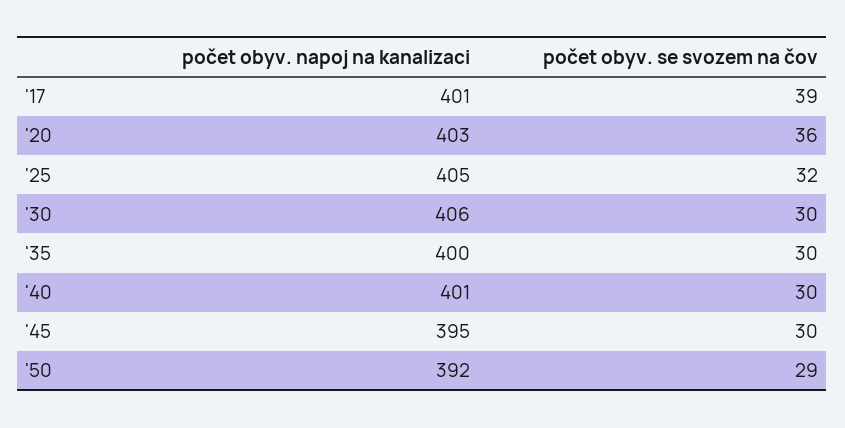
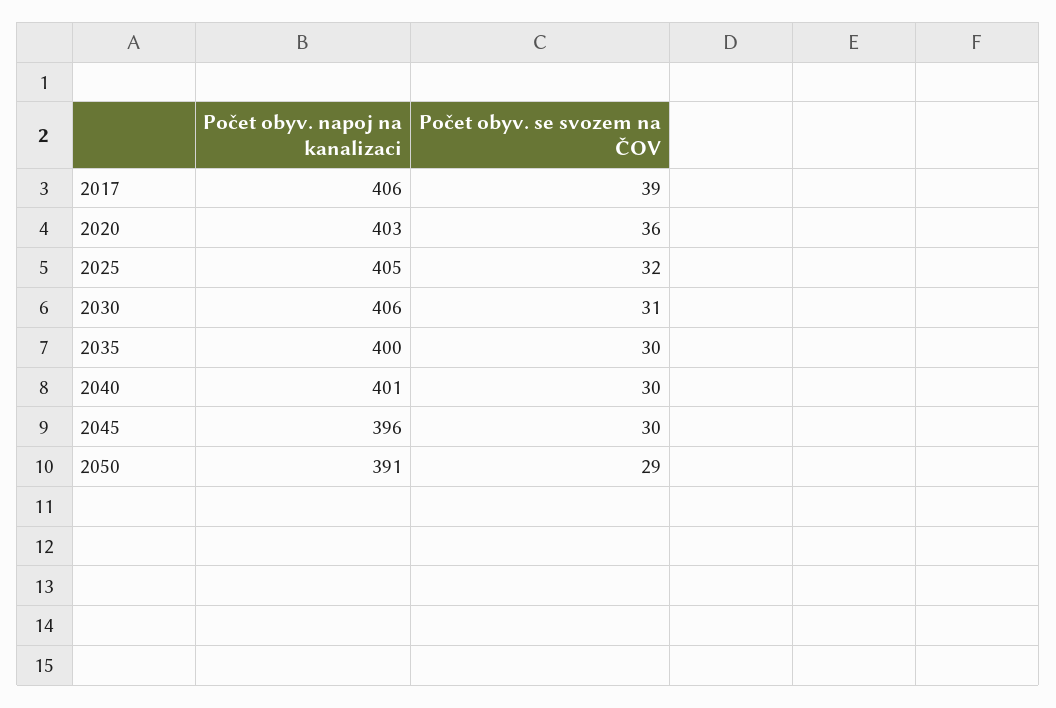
počet obyv. napoj na kanalizaci, '17: 401 -> 406
počet obyv. se svozem na čov, '30: 30 -> 31
počet obyv. napoj na kanalizaci, '45: 395 -> 396
počet obyv. napoj na kanalizaci, '50: 392 -> 391

